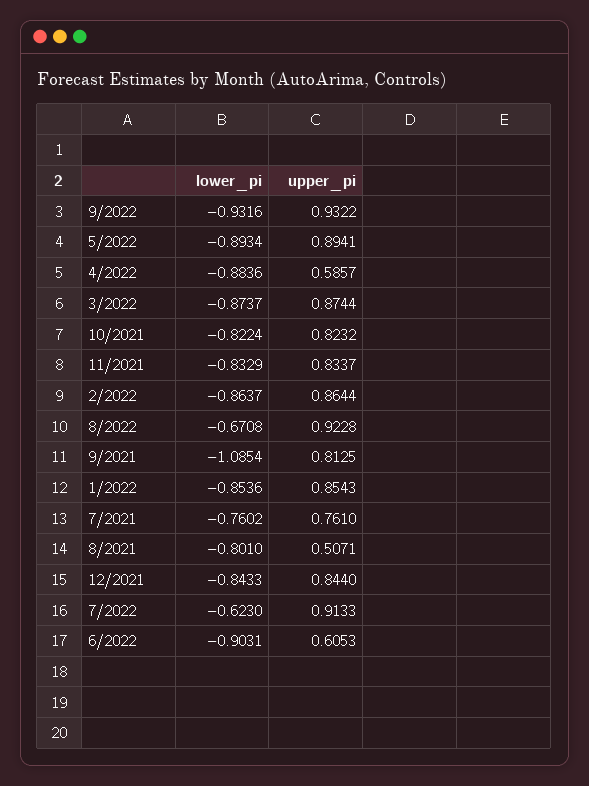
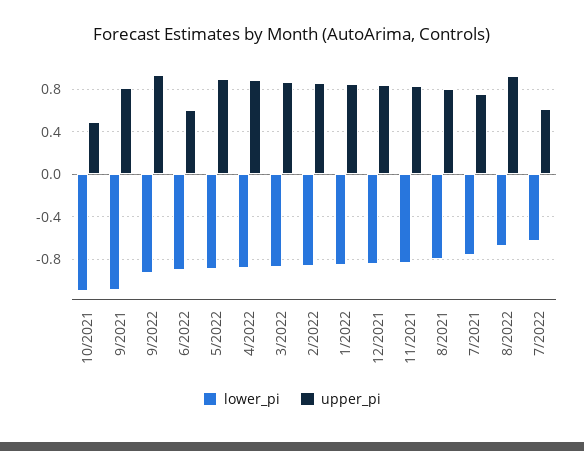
upper_pi, 4/2022: 0.5857 -> 0.9
lower_pi, 10/2021: -0.8224 -> -1.1
upper_pi, 10/2021: 0.8232 -> 0.5
upper_pi, 8/2021: 0.5071 -> 0.8
upper_pi, 7/2022: 0.9133 -> 0.6

